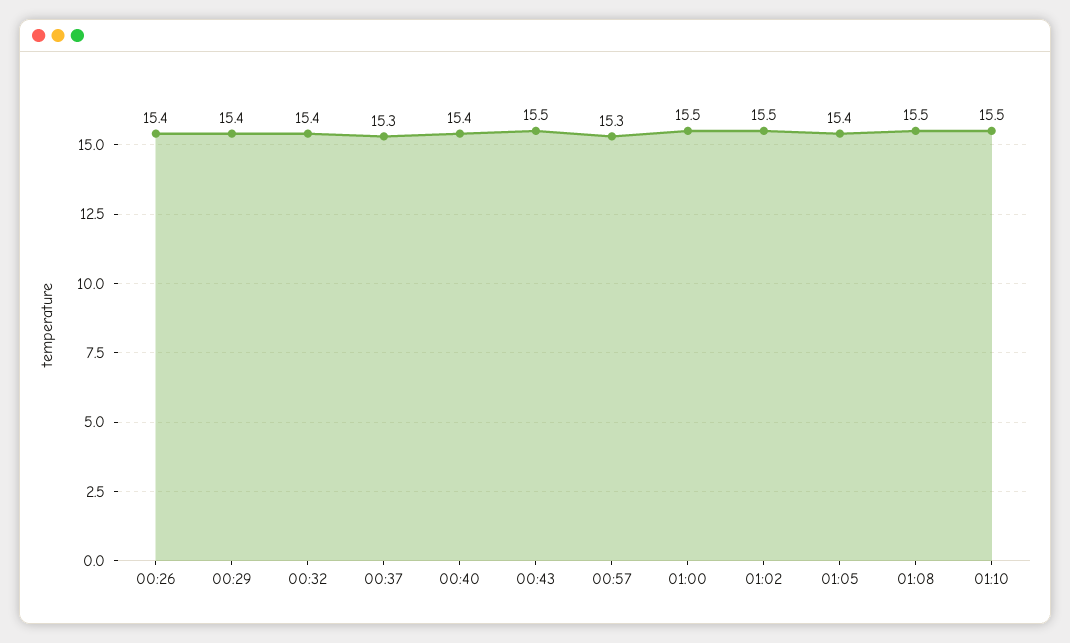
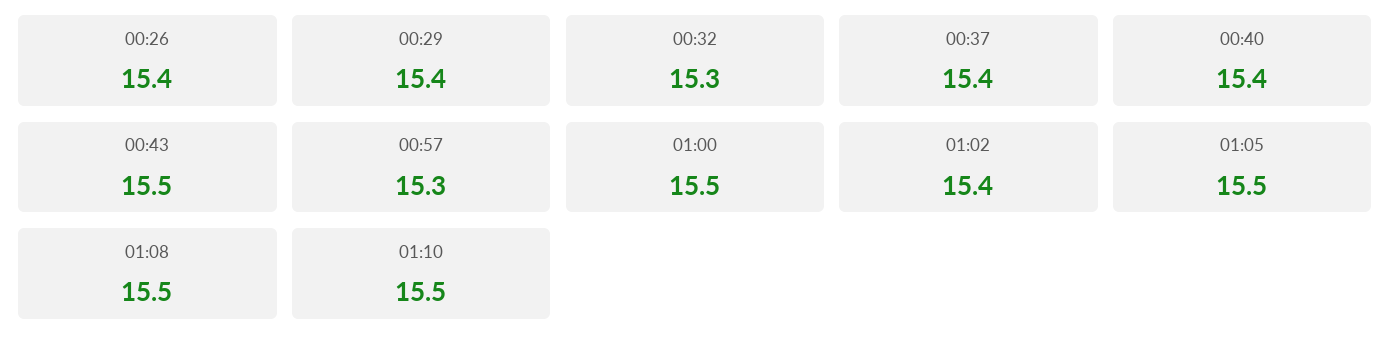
00:32: 15.4 -> 15.3
00:37: 15.3 -> 15.4
01:02: 15.5 -> 15.4
01:05: 15.4 -> 15.5

